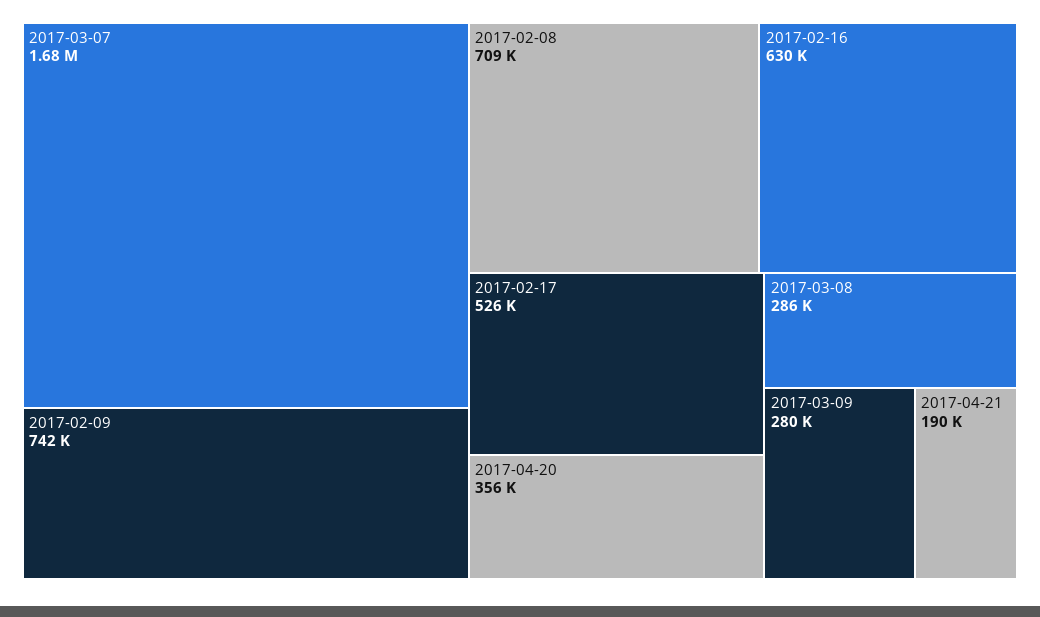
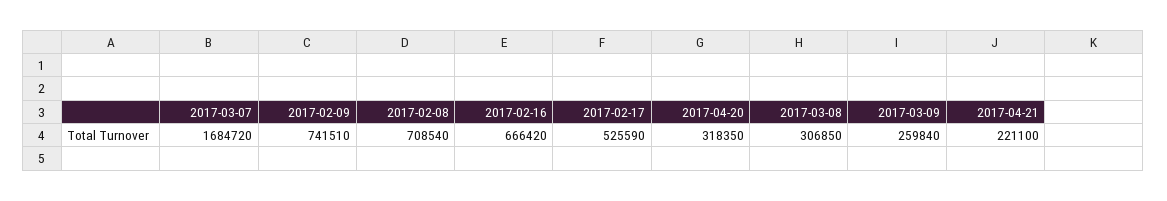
2017-02-16: 630000 -> 666420
2017-04-20: 356000 -> 318350
2017-03-08: 286000 -> 306850
2017-03-09: 280000 -> 259840
2017-04-21: 190000 -> 221100

